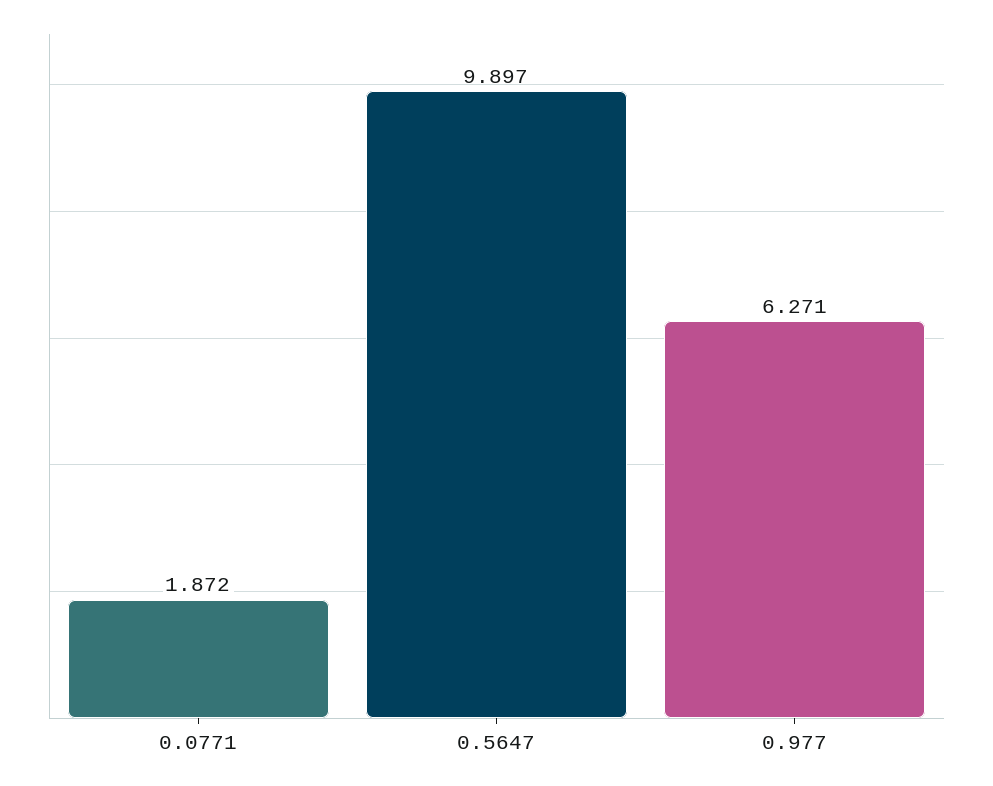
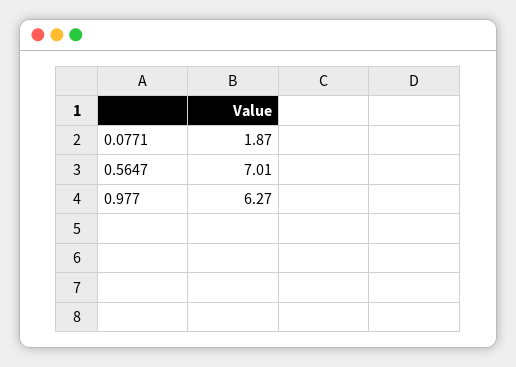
0.5647: 9.897 -> 7.01

